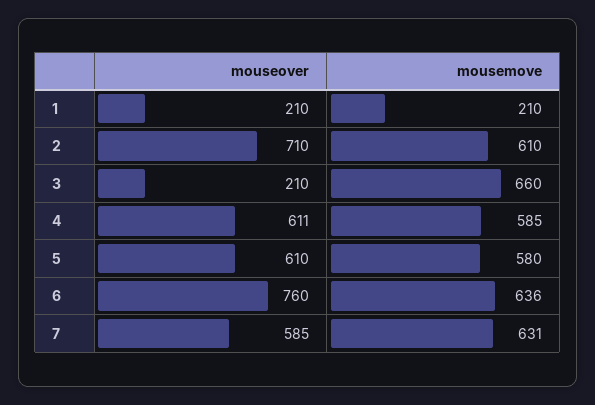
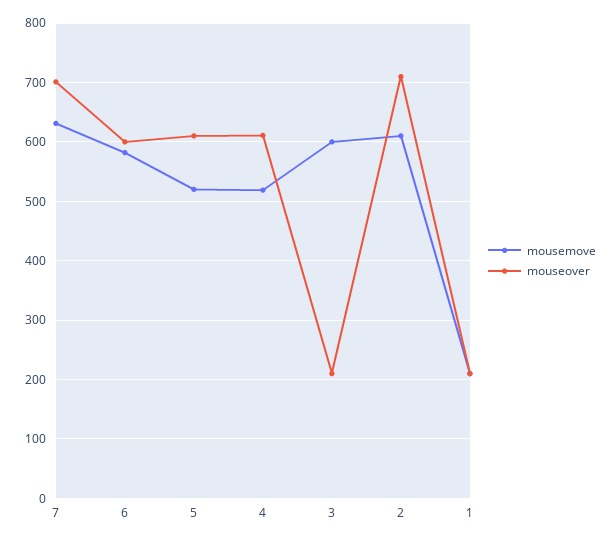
mousemove, 3: 660 -> 600
mousemove, 4: 585 -> 520
mousemove, 5: 580 -> 520
mouseover, 6: 760 -> 600
mousemove, 6: 636 -> 580
mouseover, 7: 585 -> 700

